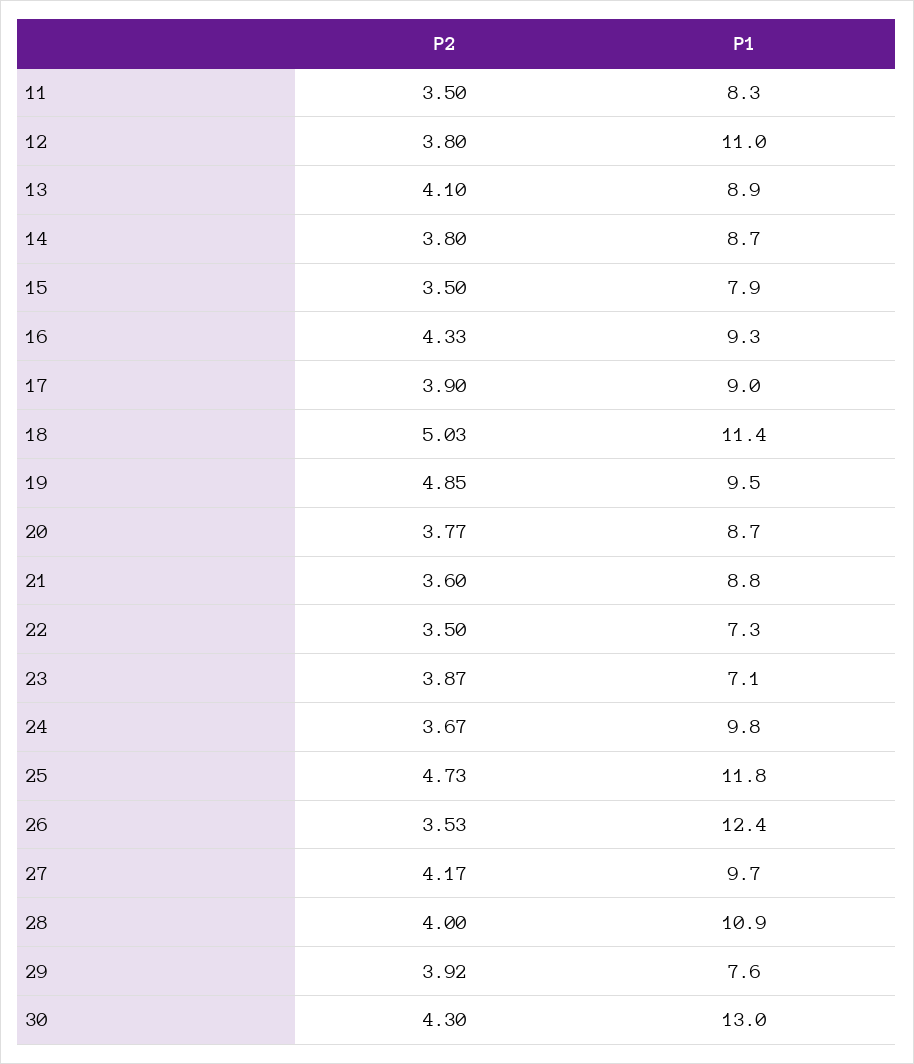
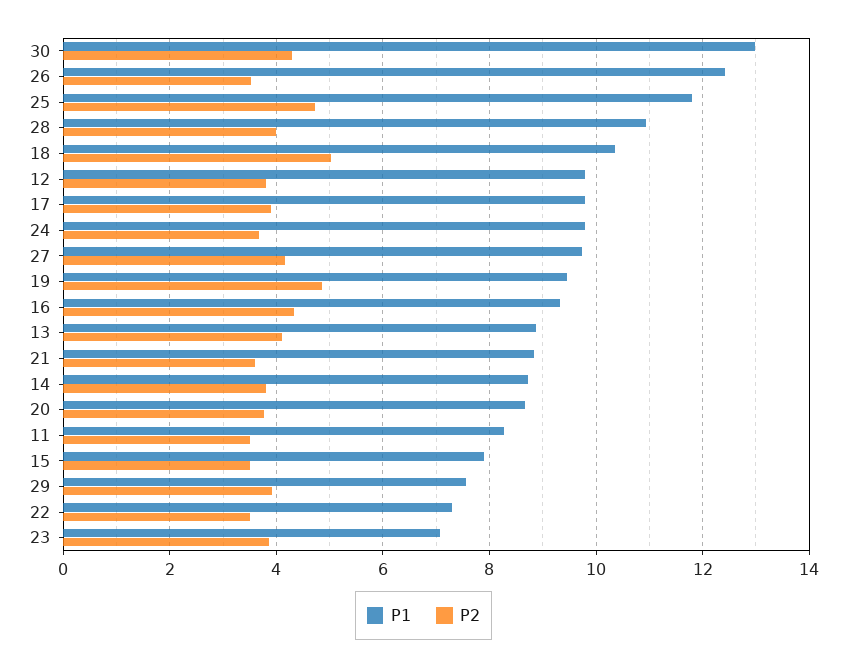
P1, 12: 11 -> 9.8
P1, 17: 9 -> 9.8
P1, 18: 11.4 -> 10.4

